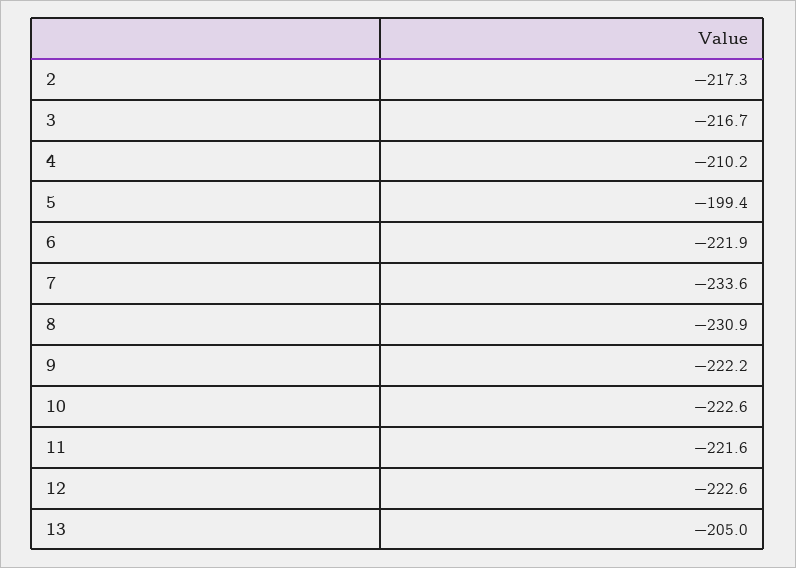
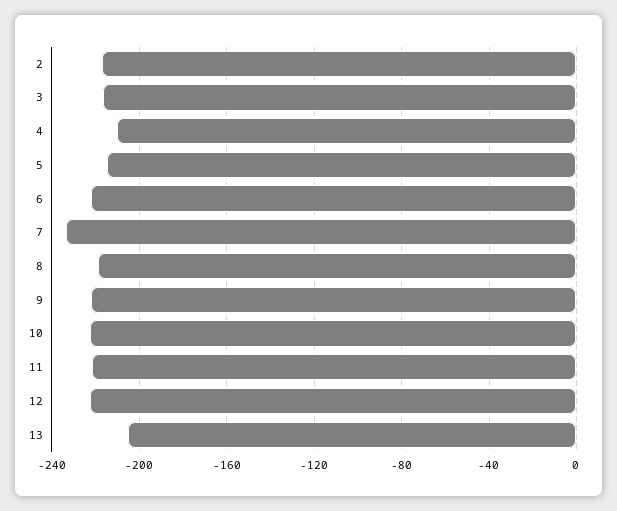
5: -199.4 -> -215
8: -230.9 -> -220

